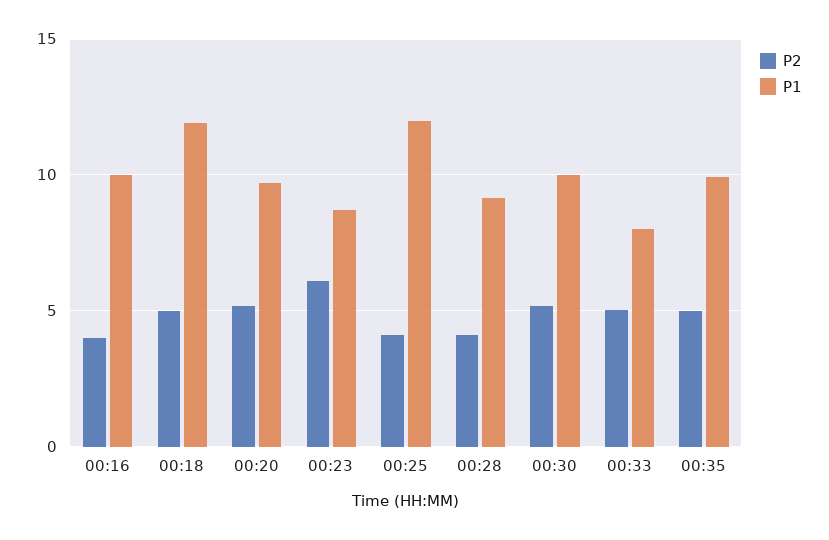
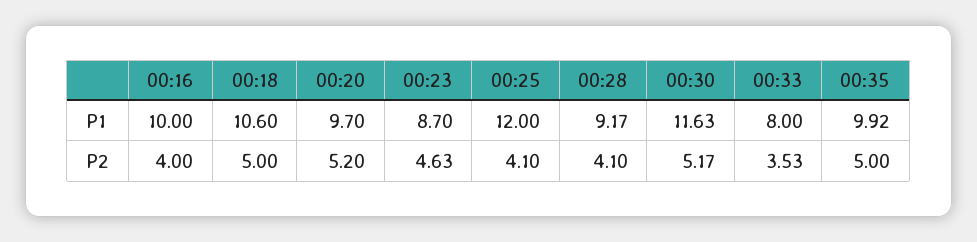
P1, 00:18: 12 -> 10.6
P2, 00:23: 6 -> 4.63
P1, 00:30: 10 -> 11.63
P2, 00:33: 5 -> 3.53

